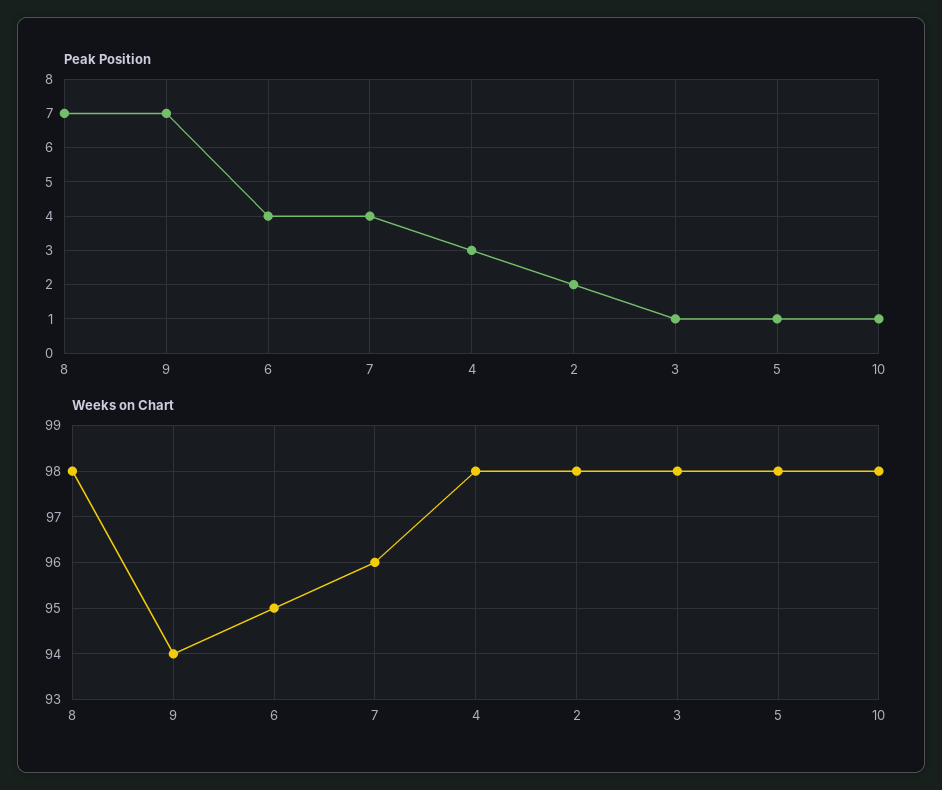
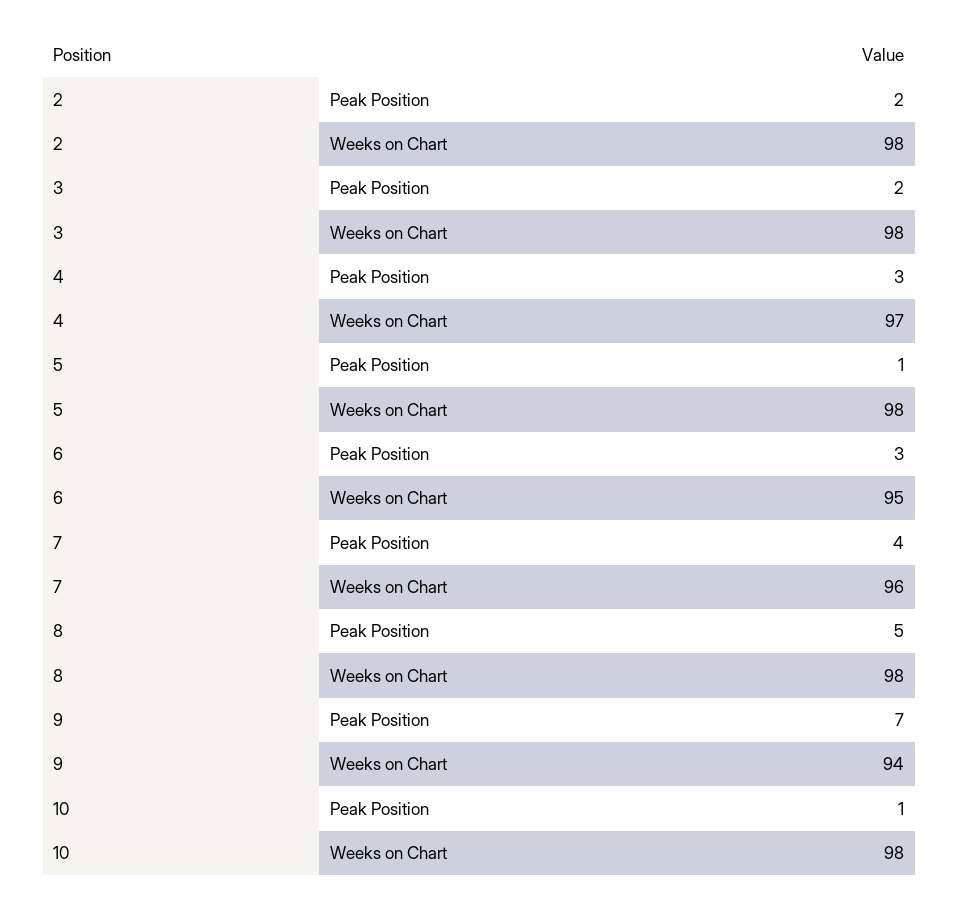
Peak Position, 8: 7 -> 5
Peak Position, 6: 4 -> 3
Peak Position, 3: 1 -> 2
Weeks on Chart, 4: 98 -> 97

